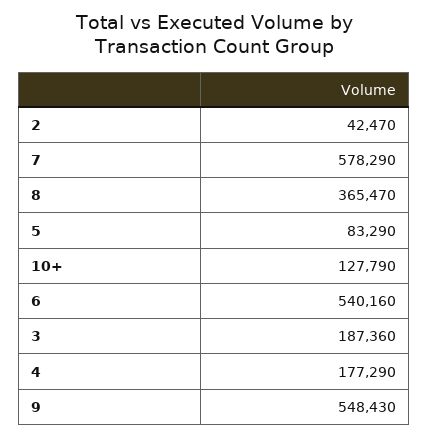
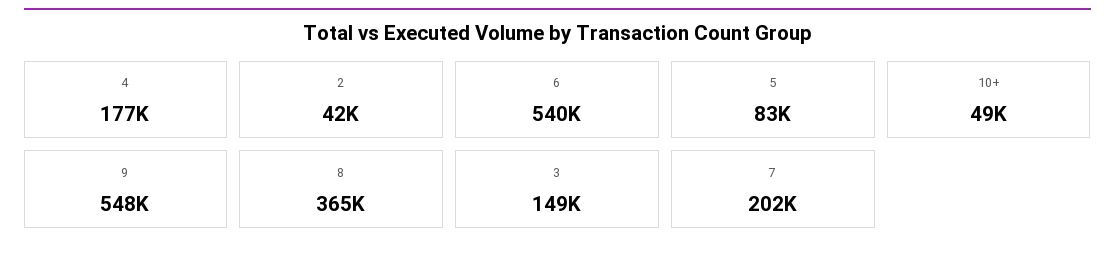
7: 578290 -> 202000
10+: 127790 -> 49000
3: 187360 -> 149000

